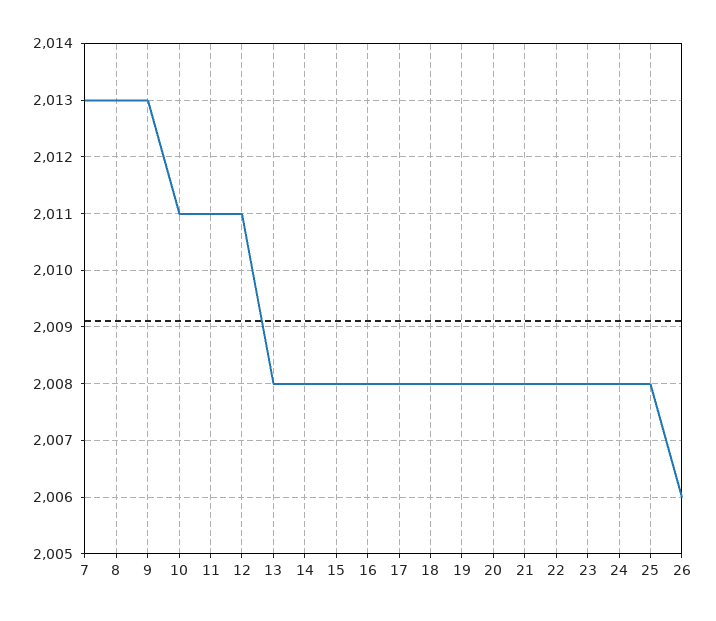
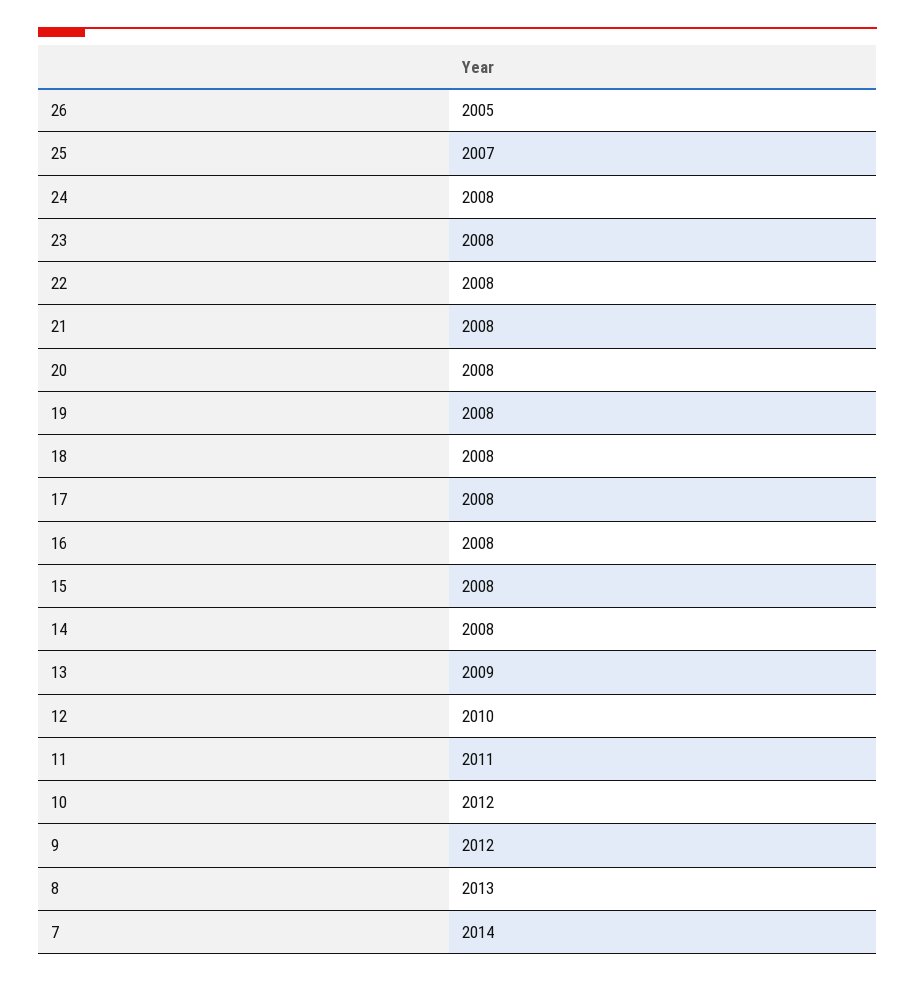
7: 2013 -> 2014
9: 2013 -> 2012
10: 2011 -> 2012
12: 2011 -> 2010
13: 2008 -> 2009
25: 2008 -> 2007
26: 2006 -> 2005

